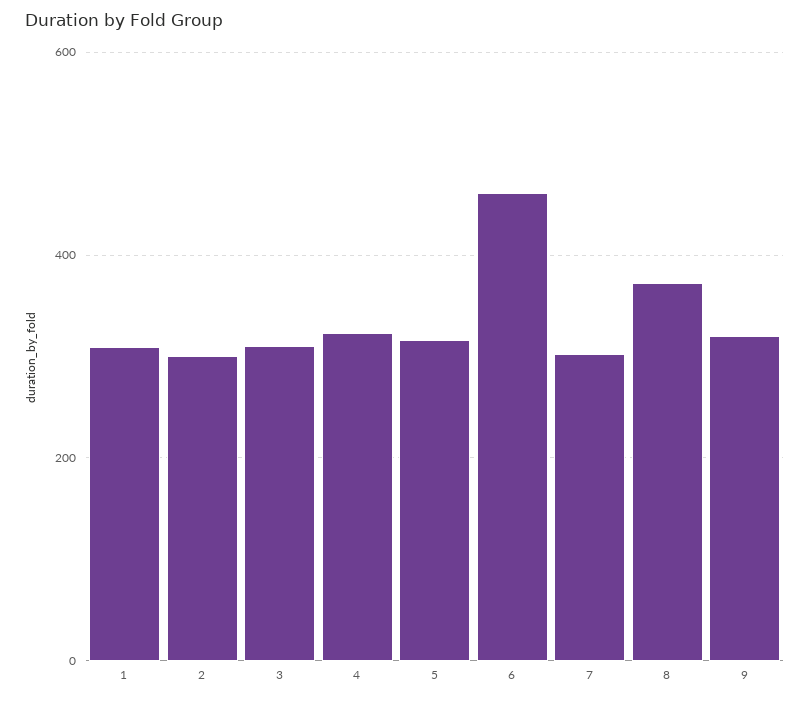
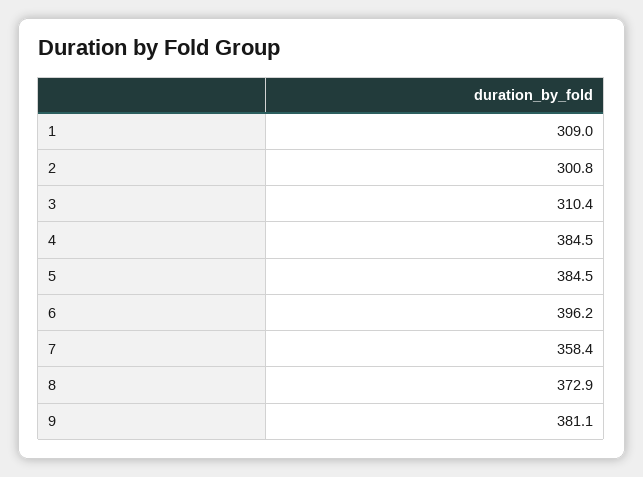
4: 320 -> 384.5
5: 320 -> 384.5
6: 460 -> 396.2
7: 300 -> 358.4
9: 320 -> 381.1

